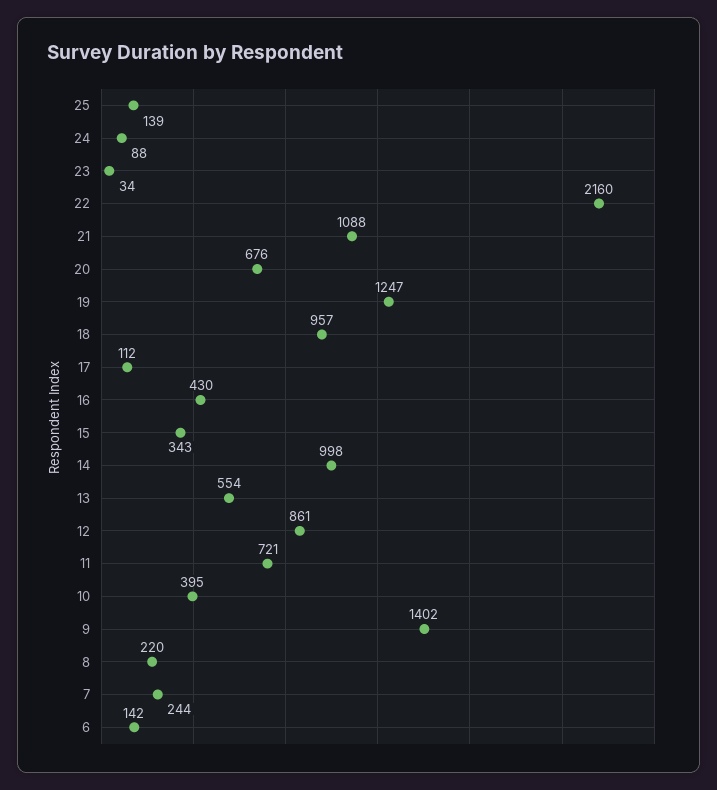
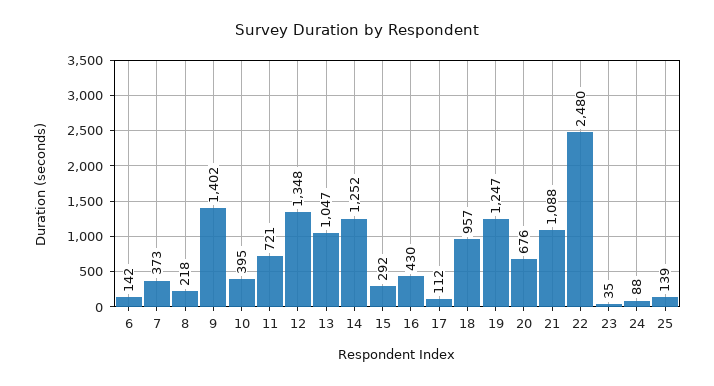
23: 34 -> 35
22: 2160 -> 2480
15: 343 -> 292
14: 998 -> 1252
13: 554 -> 1047
12: 861 -> 1348
8: 220 -> 218
7: 244 -> 373

